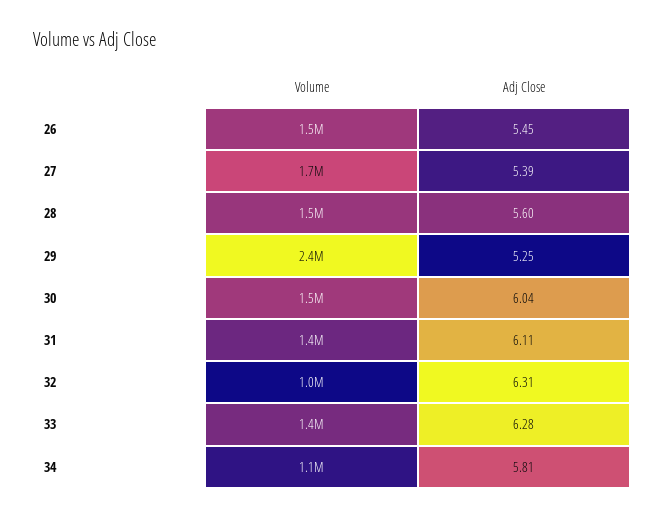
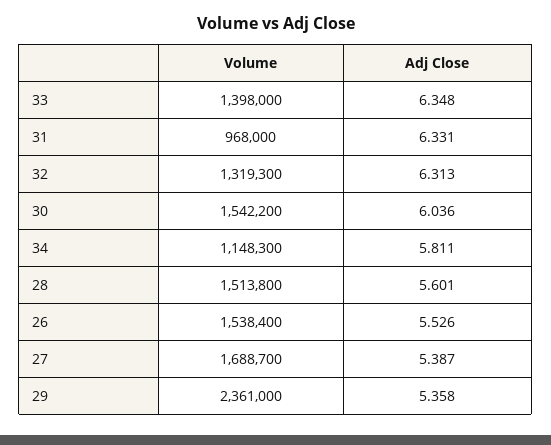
Adj Close, 26: 5.45 -> 5.526
Adj Close, 29: 5.25 -> 5.358
Volume, 31: 1400000 -> 968000
Adj Close, 31: 6.11 -> 6.331
Volume, 32: 1000000 -> 1319300
Adj Close, 33: 6.28 -> 6.348

